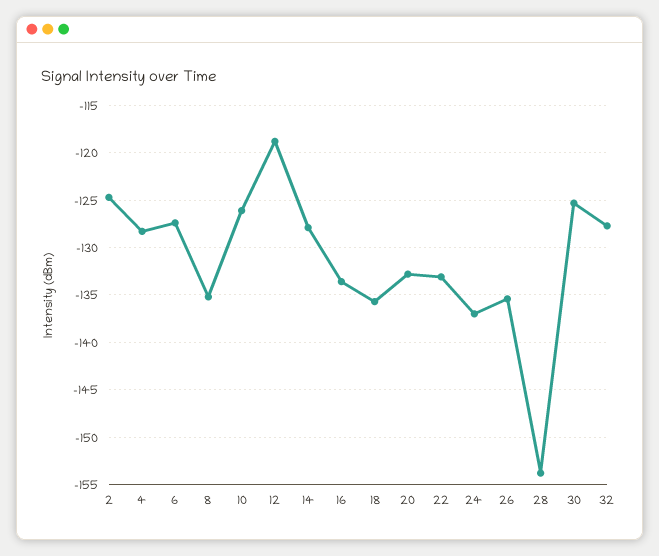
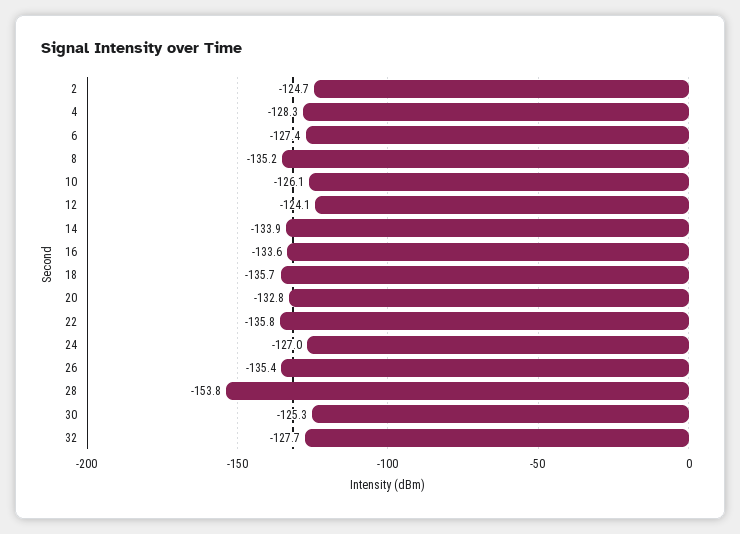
12: -119 -> -124.1
14: -128 -> -133.9
22: -133 -> -135.8
24: -137 -> -127

